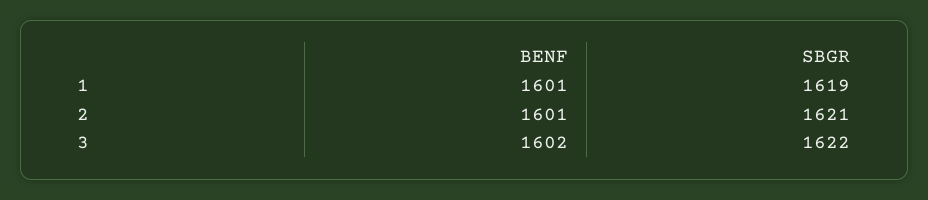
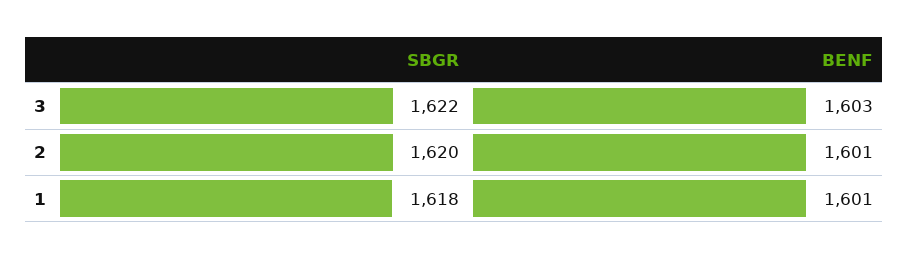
SBGR, 1: 1619 -> 1618
SBGR, 2: 1621 -> 1620
BENF, 3: 1602 -> 1603

